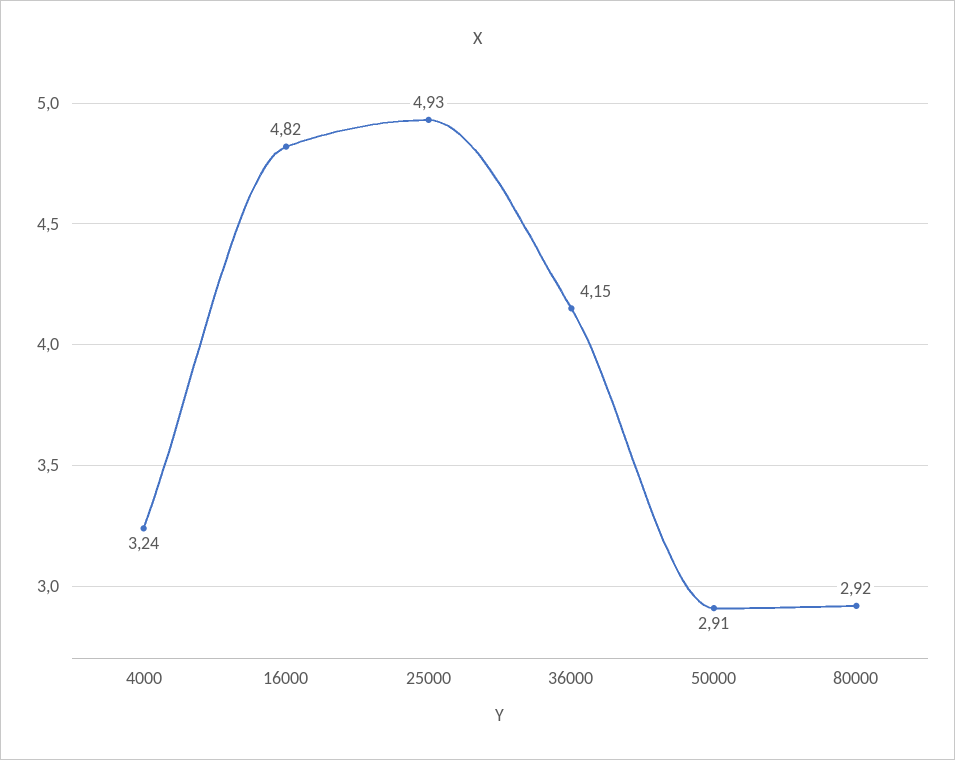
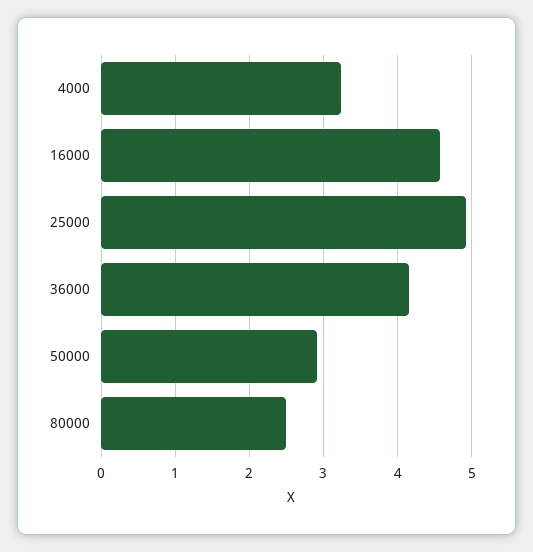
16000: 4.82 -> 4.6
80000: 2.92 -> 2.5

